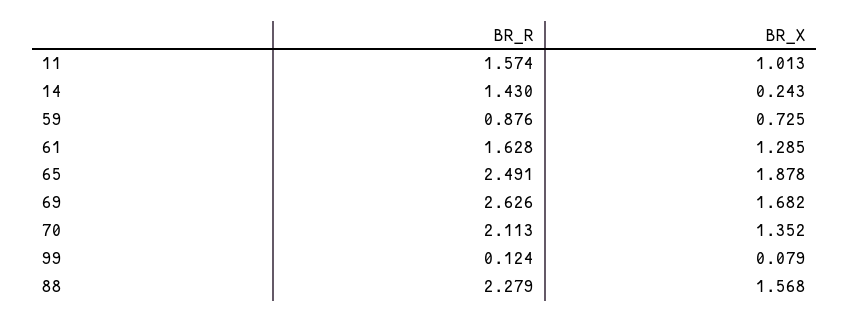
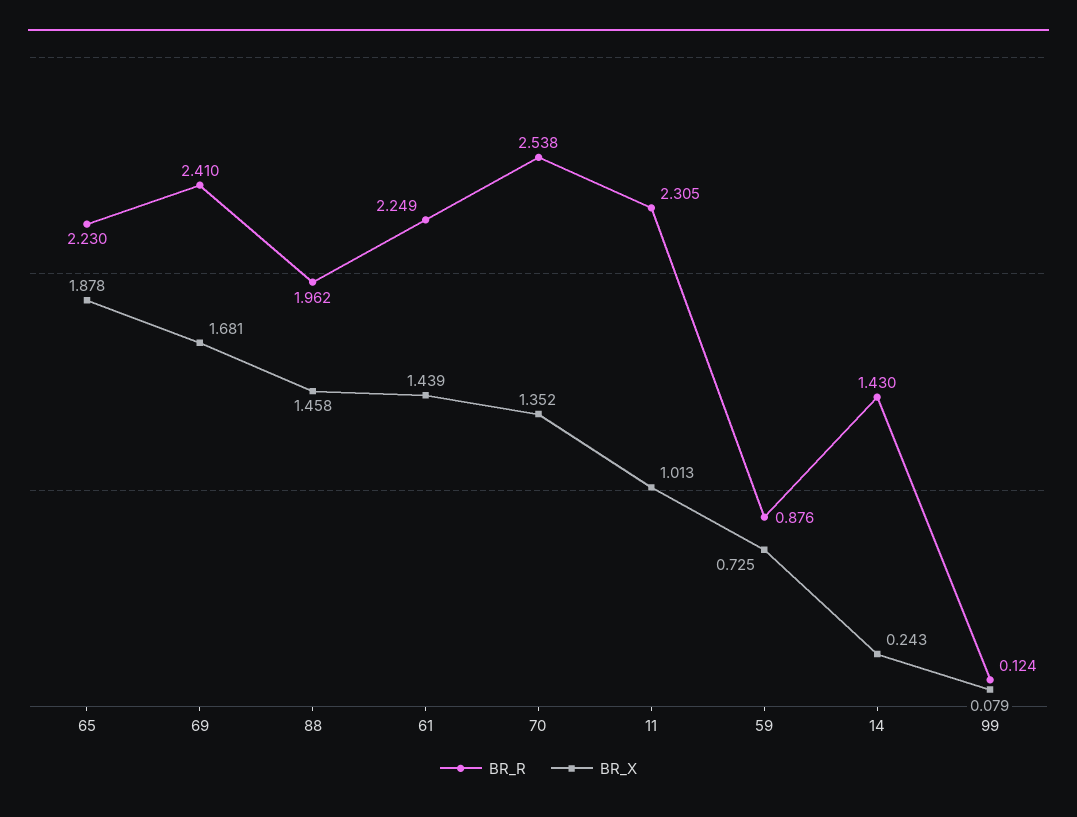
BR_R, 11: 1.574 -> 2.305
BR_R, 61: 1.628 -> 2.249
BR_X, 61: 1.285 -> 1.439
BR_R, 65: 2.491 -> 2.23
BR_R, 69: 2.626 -> 2.41
BR_X, 69: 1.682 -> 1.681
BR_R, 70: 2.113 -> 2.538
BR_R, 88: 2.279 -> 1.962
BR_X, 88: 1.568 -> 1.458

